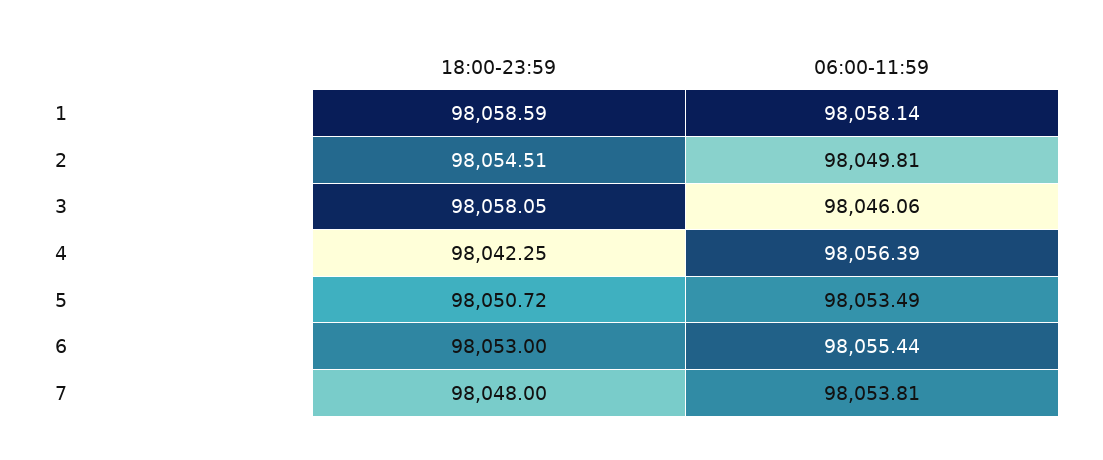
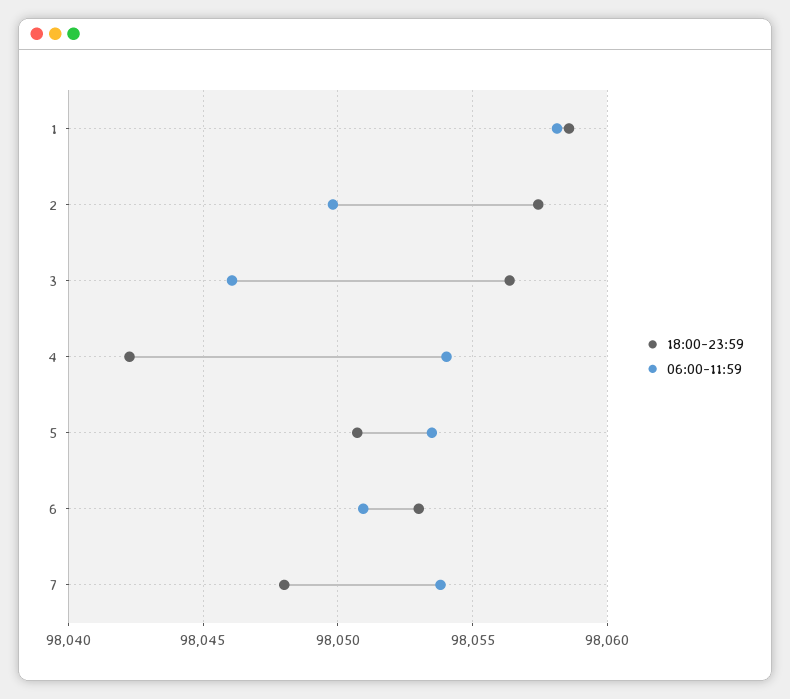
18:00-23:59, 2: 98054.51 -> 98057.5
18:00-23:59, 3: 98058.05 -> 98056.5
06:00-11:59, 4: 98056.39 -> 98054
06:00-11:59, 6: 98055.44 -> 98051

